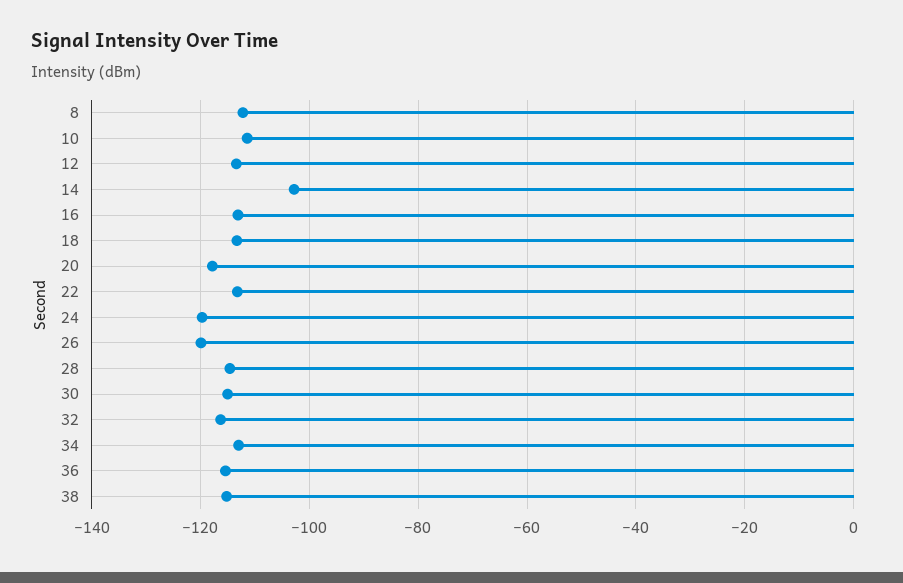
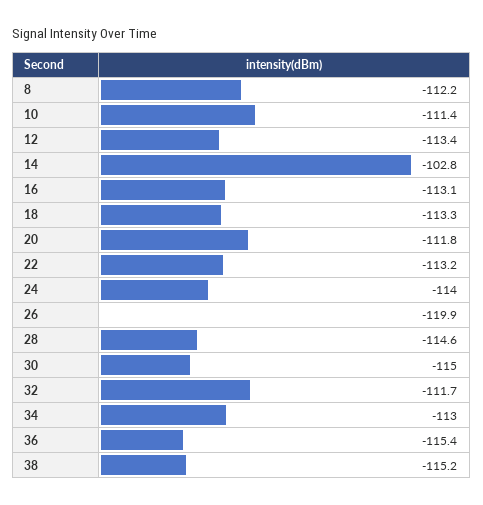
20: -118 -> -111.8
24: -120 -> -114
32: -116 -> -111.7

